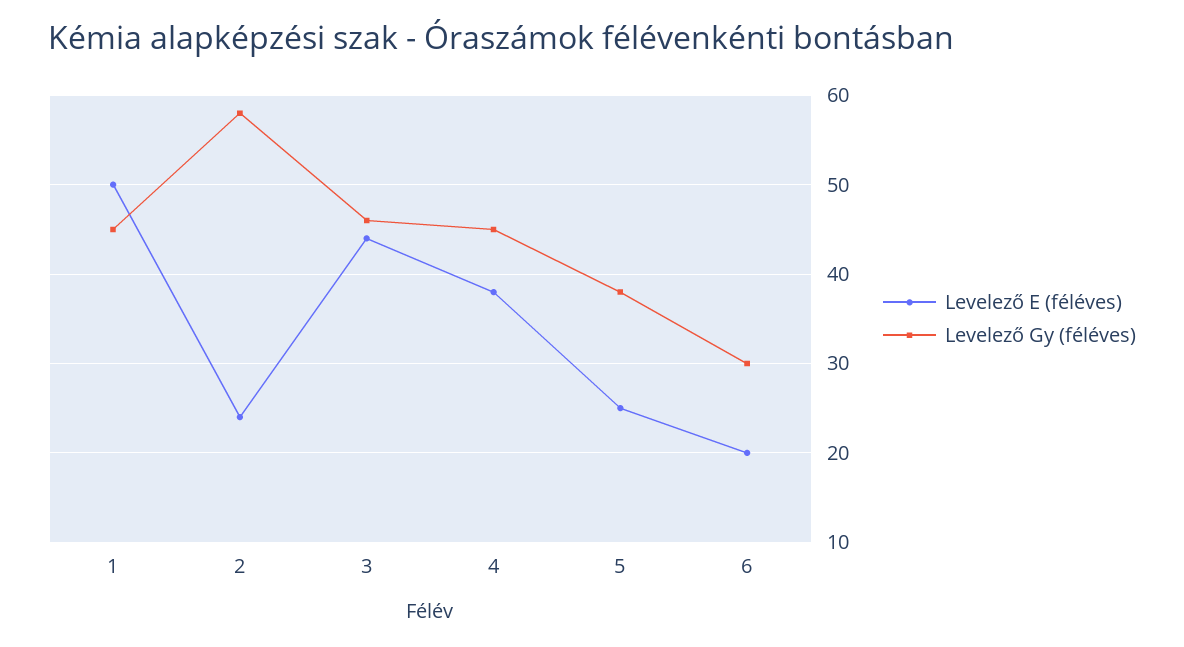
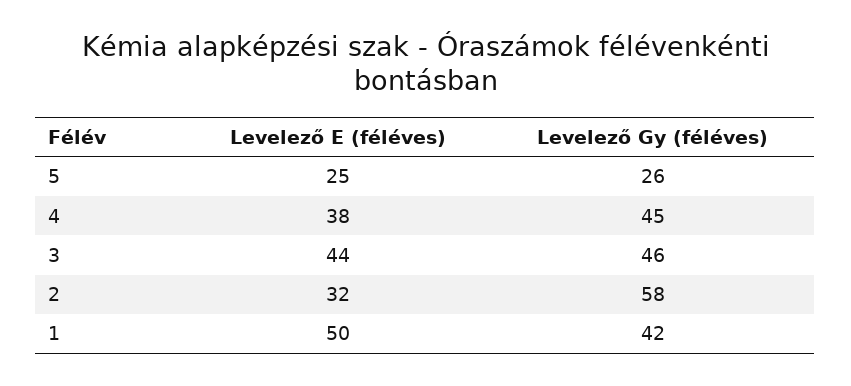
Levelező Gy (féléves), 1: 45 -> 42
Levelező E (féléves), 2: 24 -> 32
Levelező Gy (féléves), 5: 38 -> 26
Levelező E (féléves), 6: 20 -> none
Levelező Gy (féléves), 6: 30 -> none

